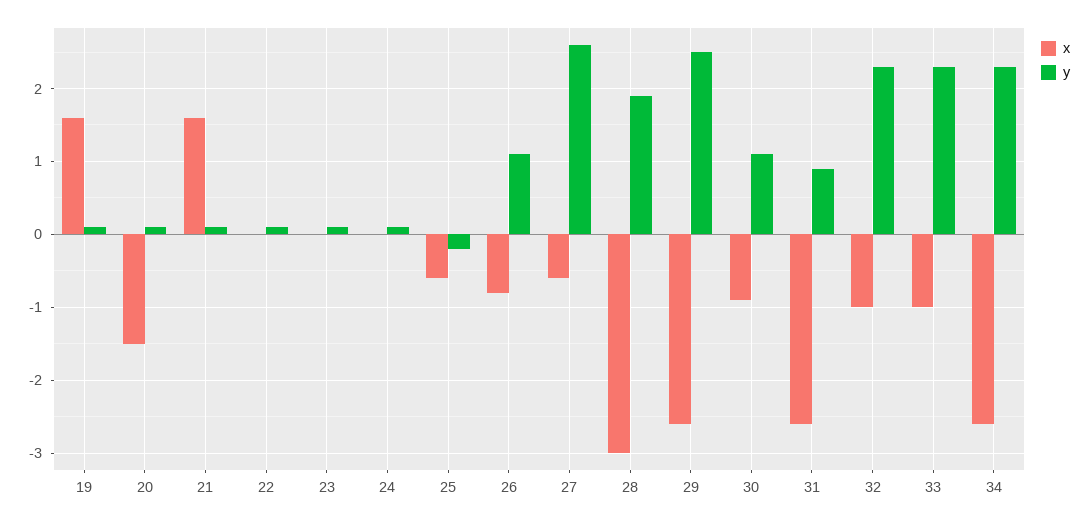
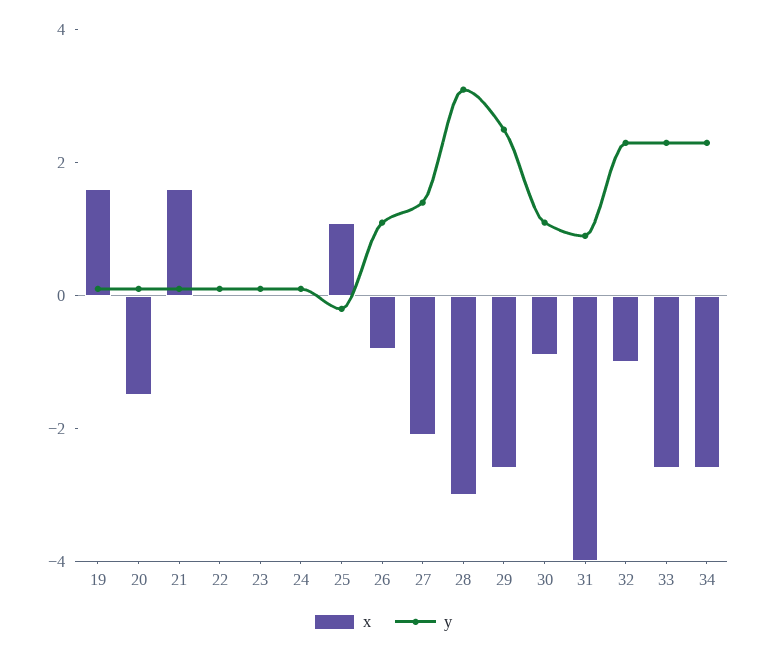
x, 25: -0.6 -> 1
x, 27: -0.6 -> -2
y, 27: 2.6 -> 1.5
y, 28: 1.9 -> 3
x, 31: -2.6 -> -4
x, 33: -1 -> -2.5

